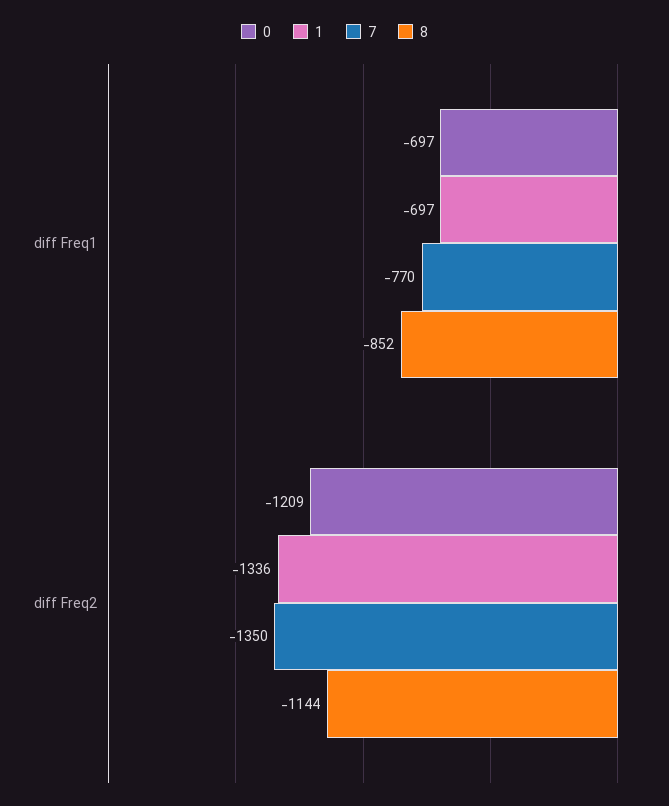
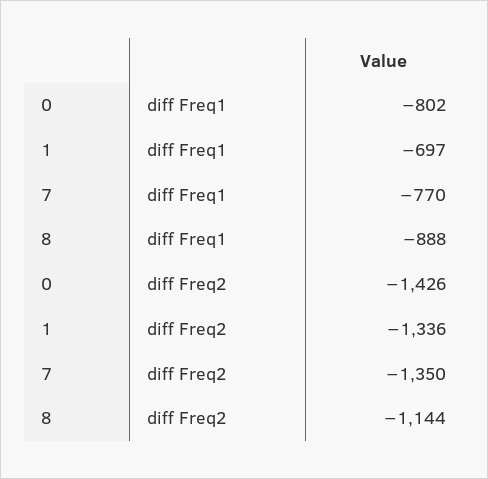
0, diff Freq1: -697 -> -802
8, diff Freq1: -852 -> -888
0, diff Freq2: -1209 -> -1426

